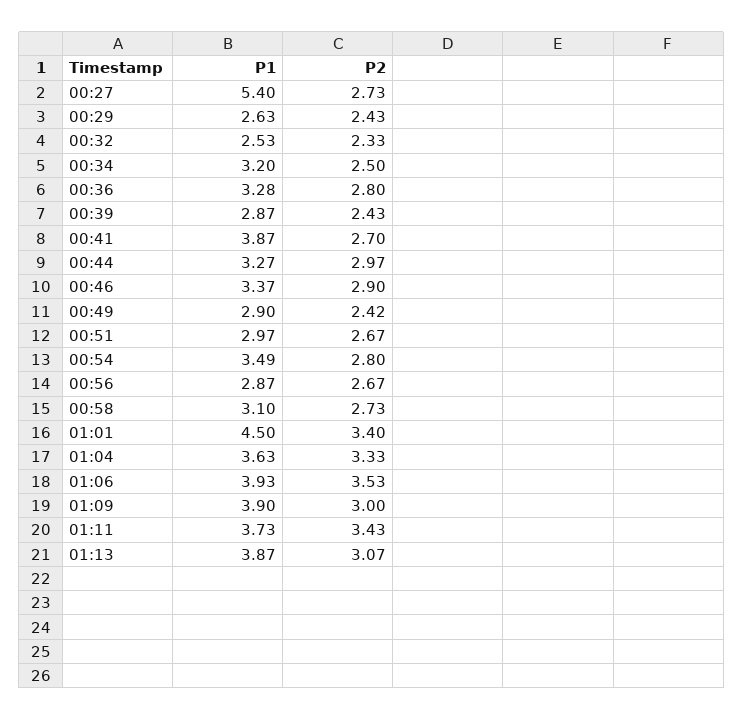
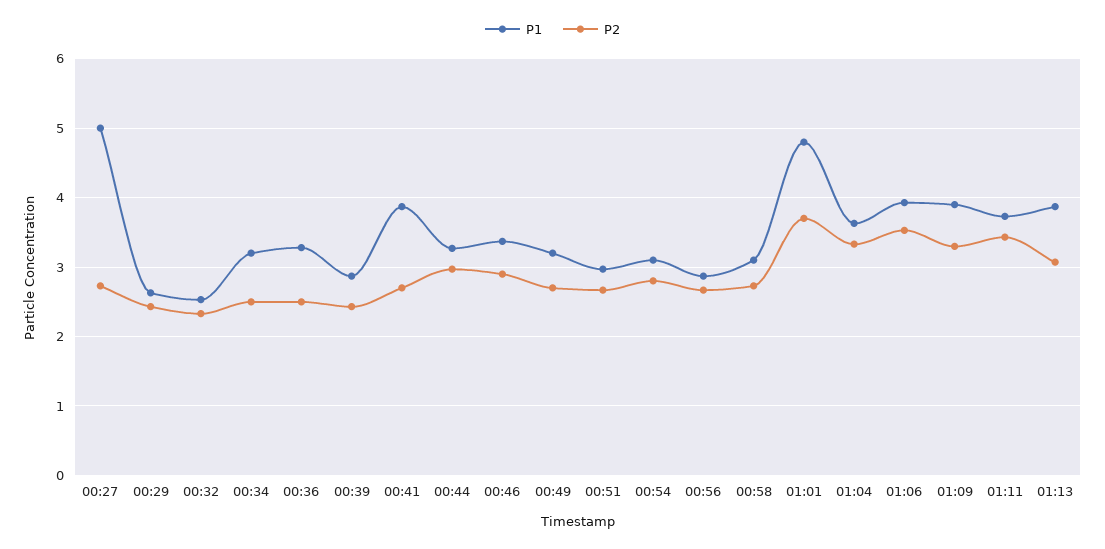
P1, 00:27: 5.4 -> 5
P2, 00:36: 2.8 -> 2.5
P1, 00:49: 2.9 -> 3.2
P2, 00:49: 2.42 -> 2.7
P1, 00:54: 3.49 -> 3.1
P1, 01:01: 4.5 -> 4.8
P2, 01:01: 3.4 -> 3.7
P2, 01:09: 3 -> 3.3

